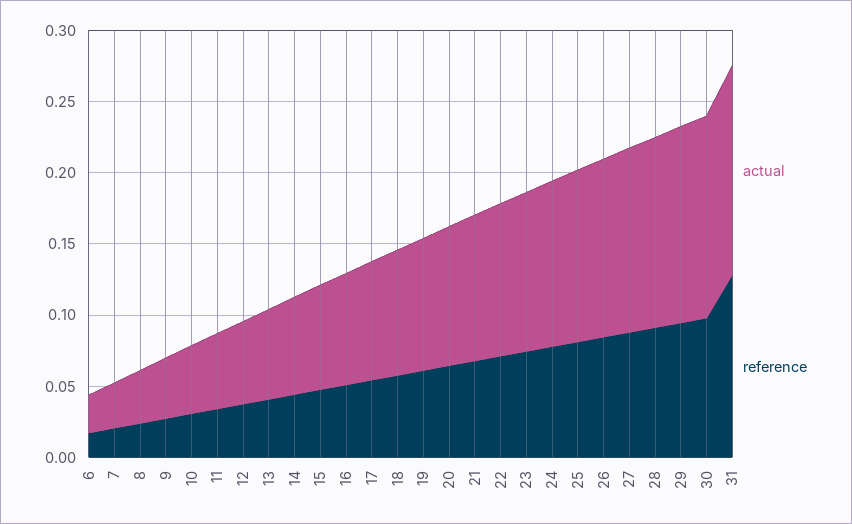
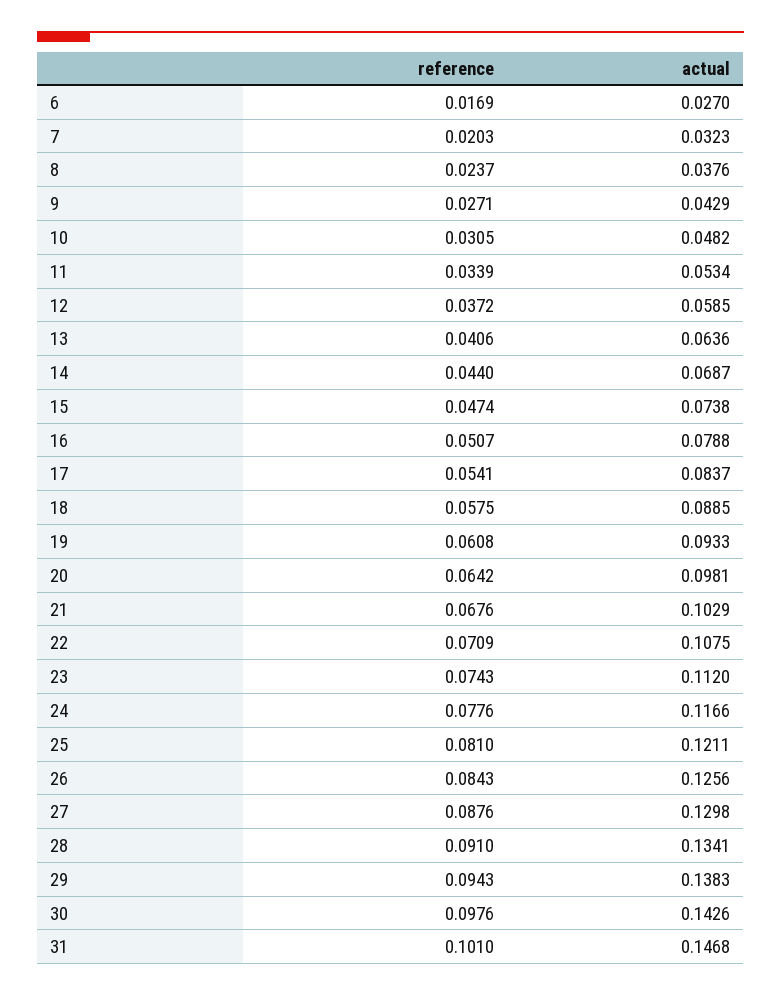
reference, 31: 0.13 -> 0.101

